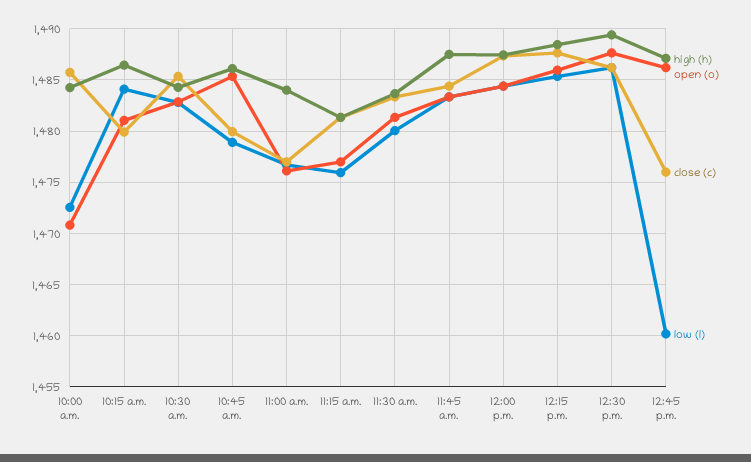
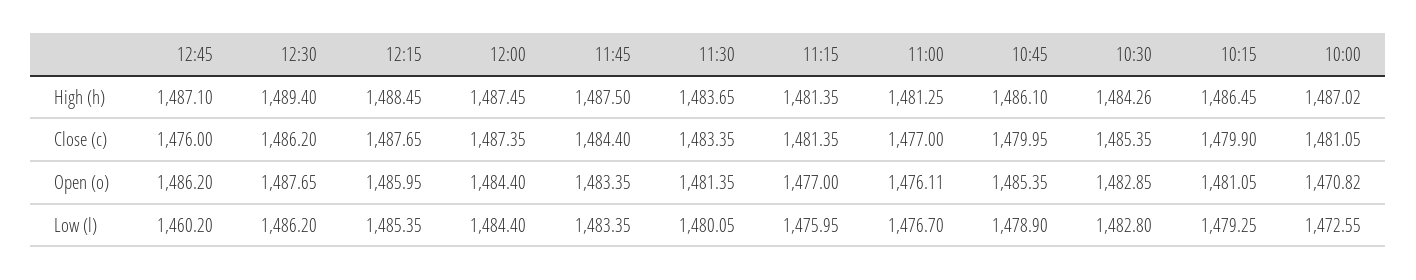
high (h), 10:00 a.m.: 1484 -> 1487.02
close (c), 10:00 a.m.: 1486 -> 1481.05
low (l), 10:15 a.m.: 1484 -> 1479.25
high (h), 11:00 a.m.: 1484 -> 1481.25

